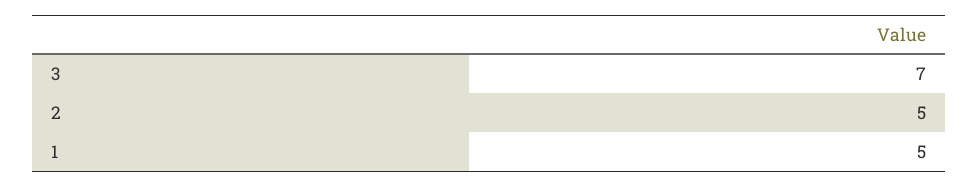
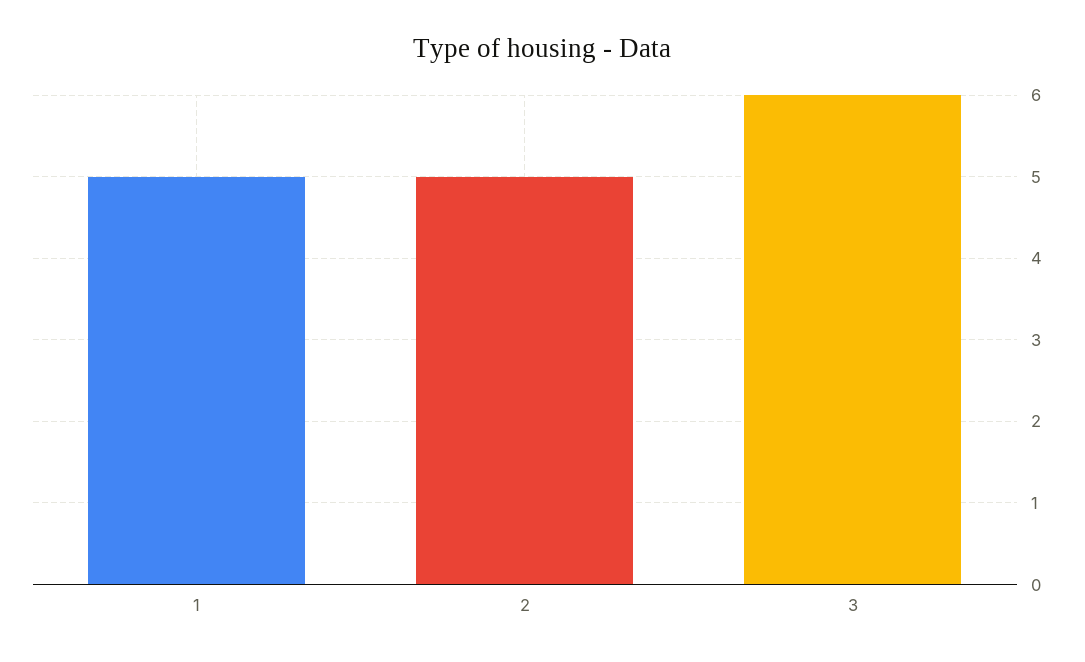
3: 7 -> 6

